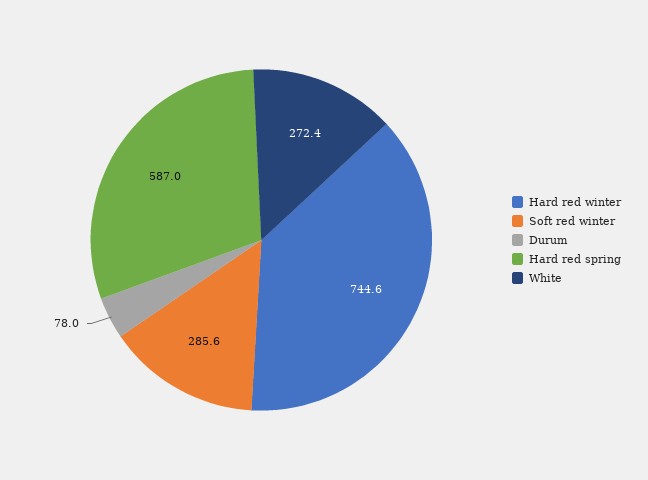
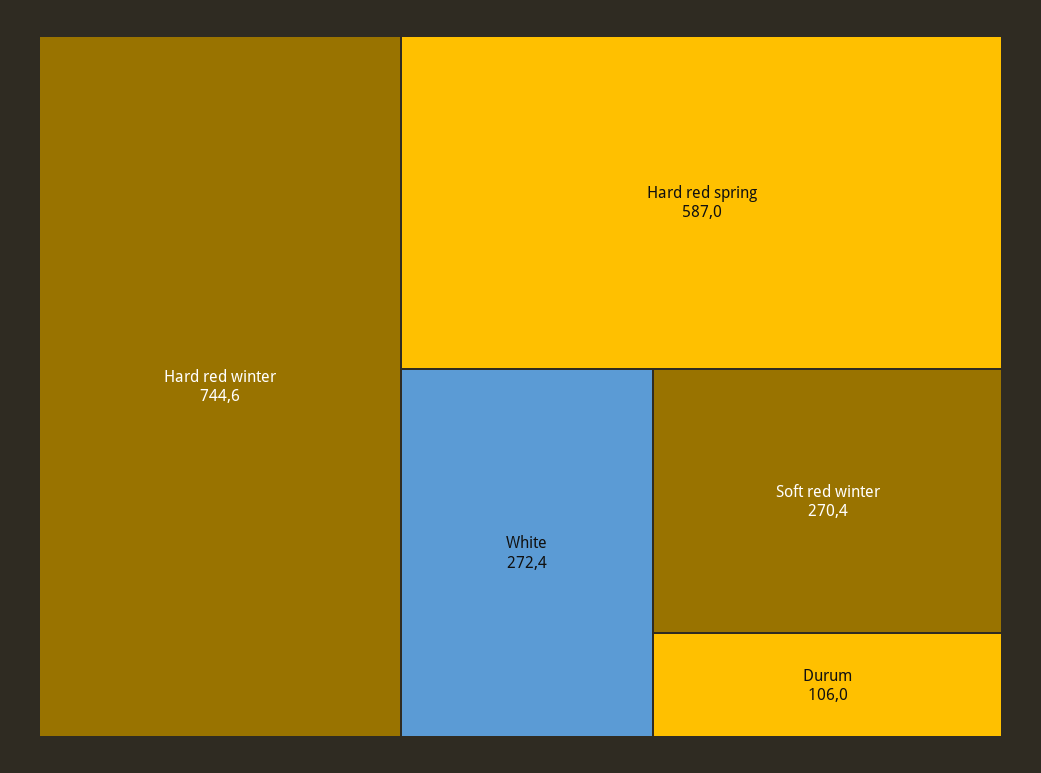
Soft red winter: 285.6 -> 270.4
Durum: 78 -> 106

